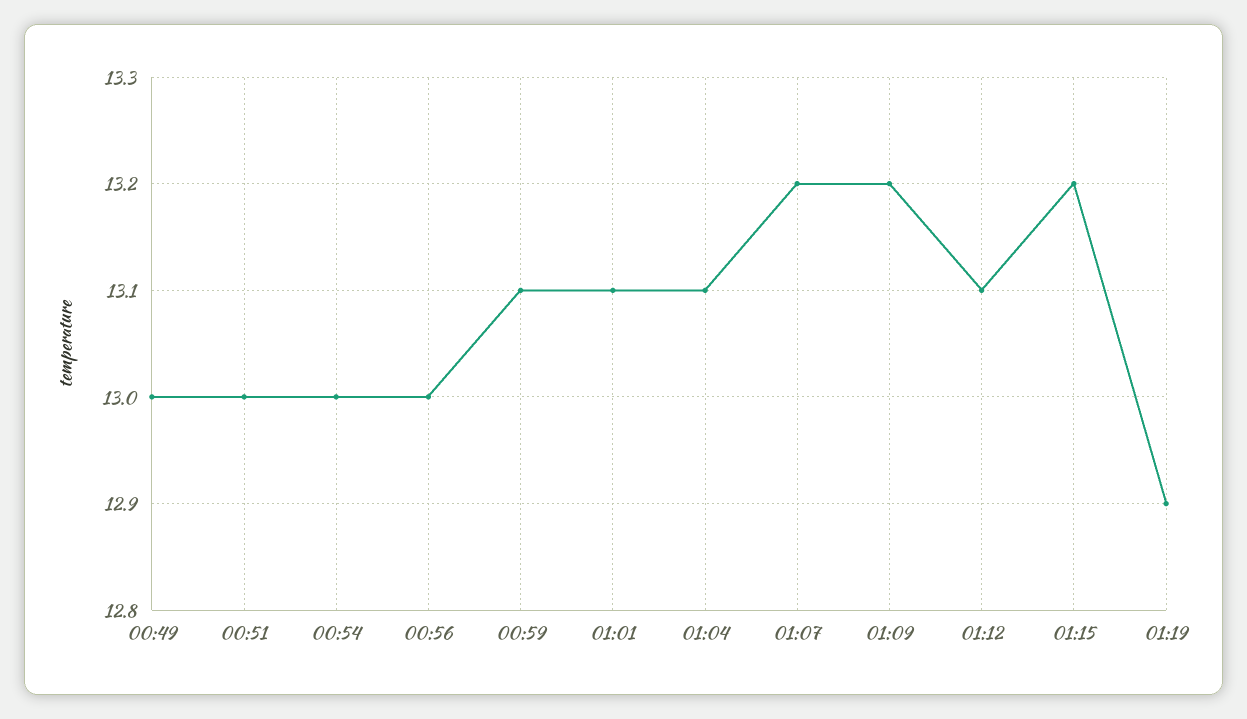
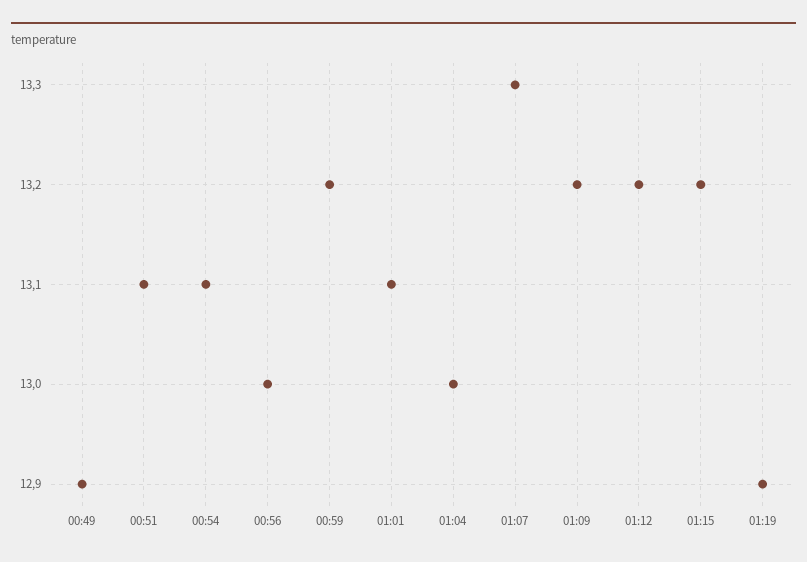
00:49: 13 -> 12.9
00:51: 13 -> 13.1
00:54: 13 -> 13.1
00:59: 13.1 -> 13.2
01:04: 13.1 -> 13
01:07: 13.2 -> 13.3
01:12: 13.1 -> 13.2

